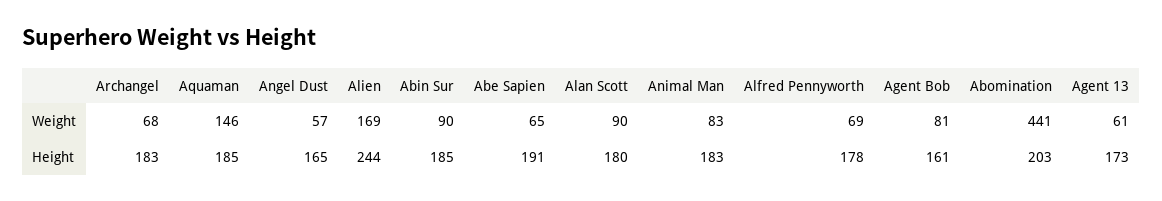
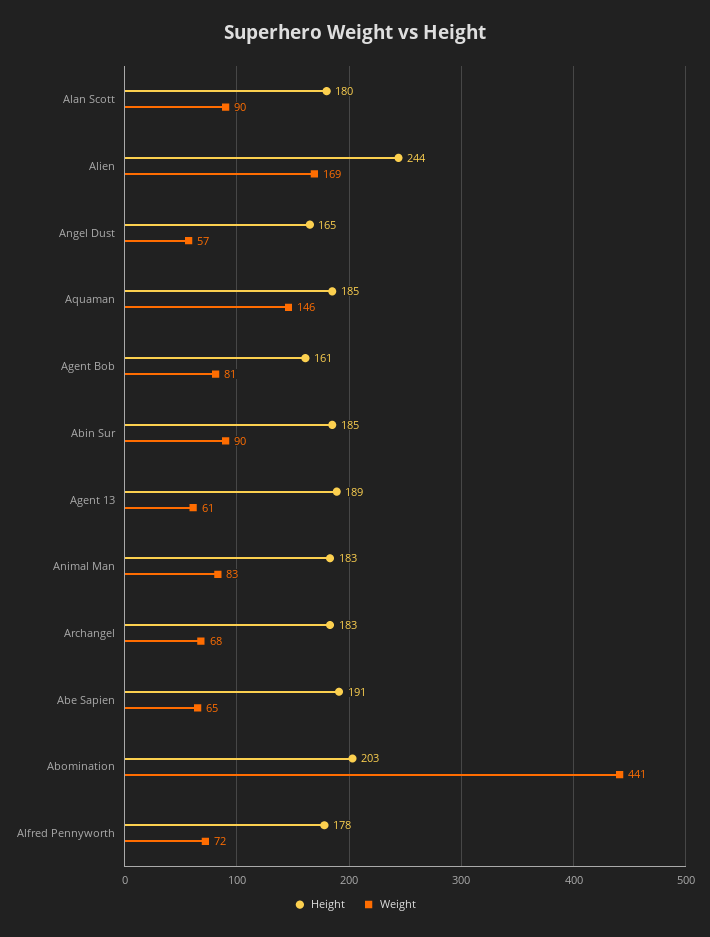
Weight, Alfred Pennyworth: 69 -> 72
Height, Agent 13: 173 -> 189

